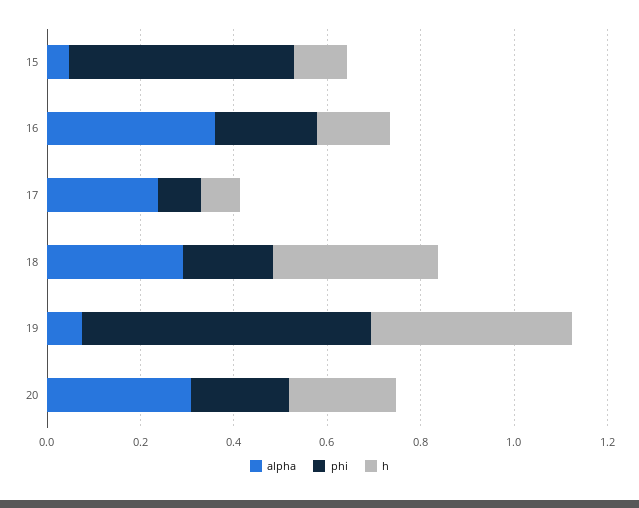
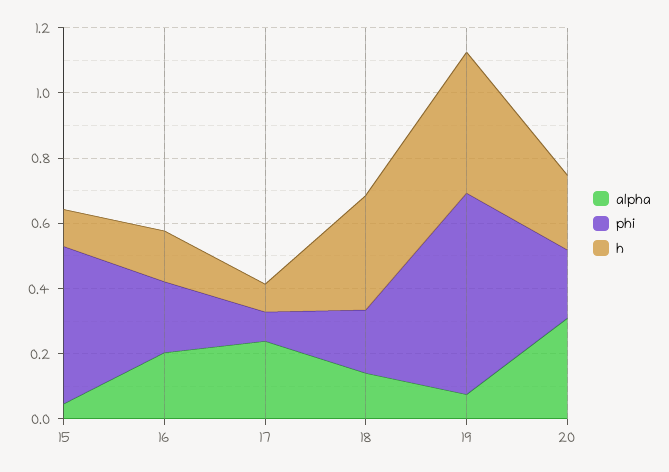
alpha, 16: 0.35 -> 0.2
alpha, 18: 0.3 -> 0.15

